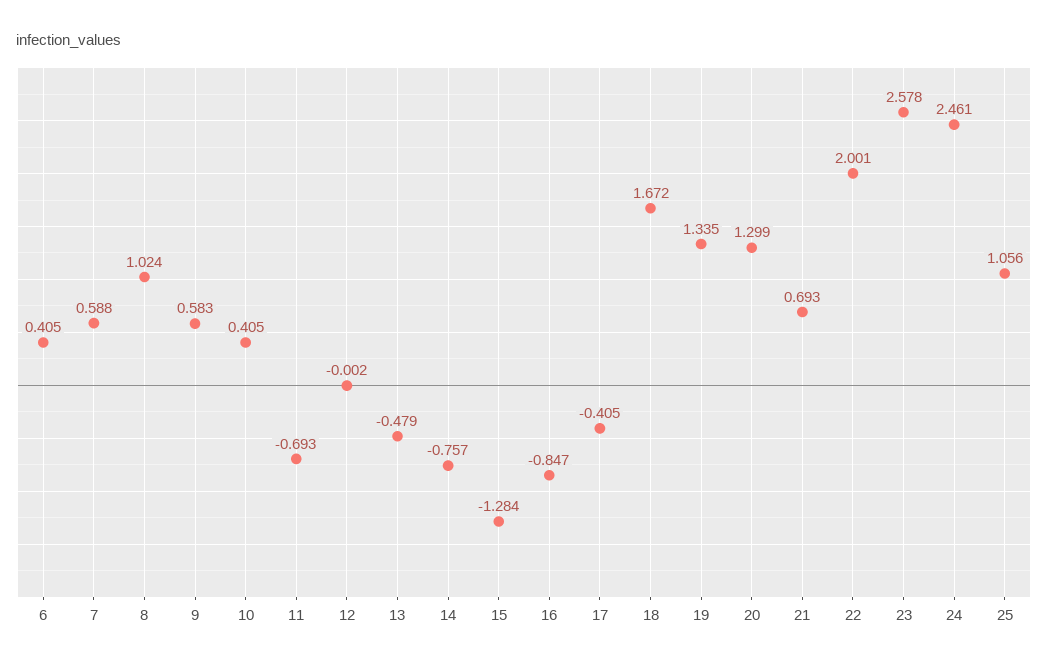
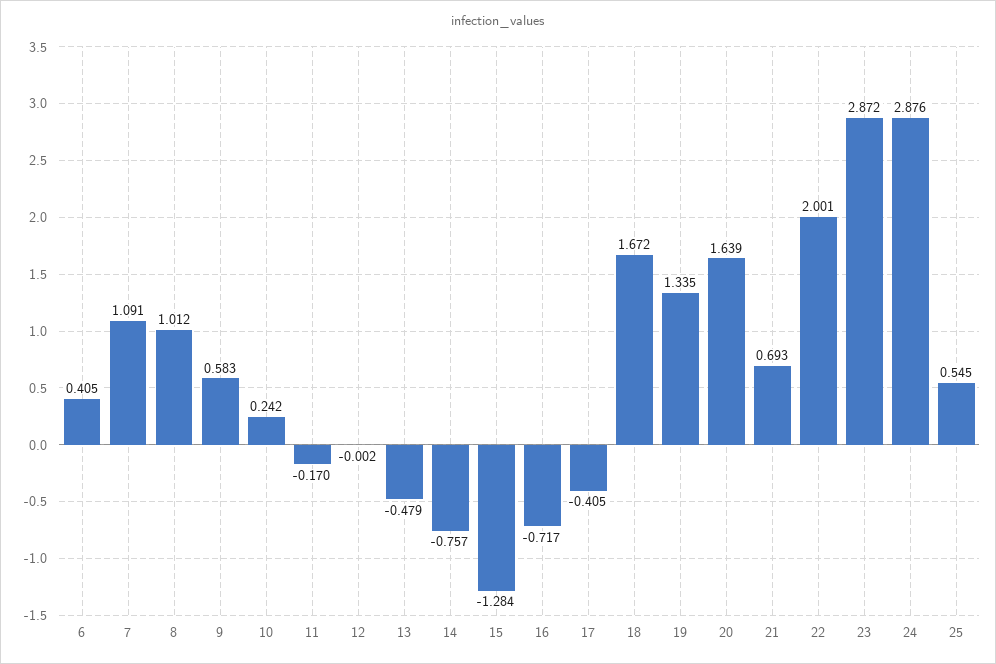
7: 0.588 -> 1.091
8: 1.024 -> 1.012
10: 0.405 -> 0.242
11: -0.693 -> -0.17
16: -0.847 -> -0.717
20: 1.299 -> 1.639
23: 2.578 -> 2.872
24: 2.461 -> 2.876
25: 1.056 -> 0.545

